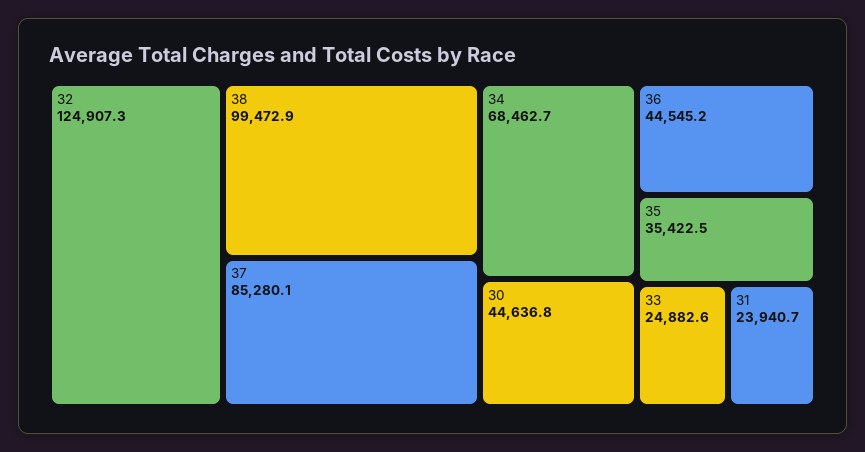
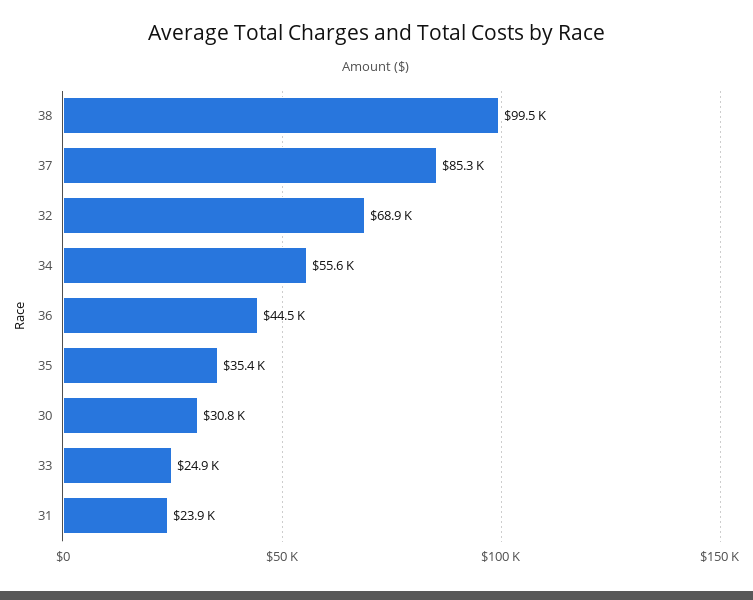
32: 124907.3 -> 68900
34: 68462.7 -> 55600
30: 44636.8 -> 30800

